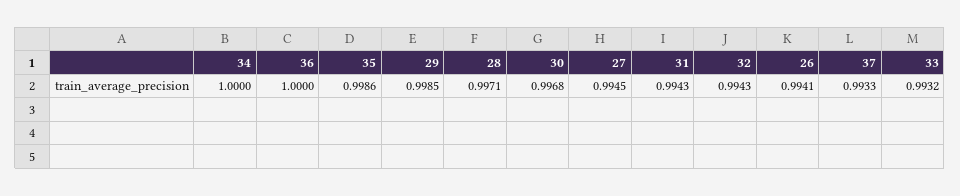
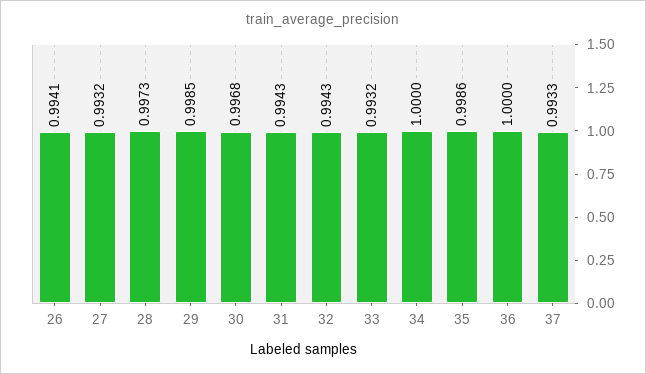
28: 0.9971 -> 0.9973
27: 0.9945 -> 0.9932

